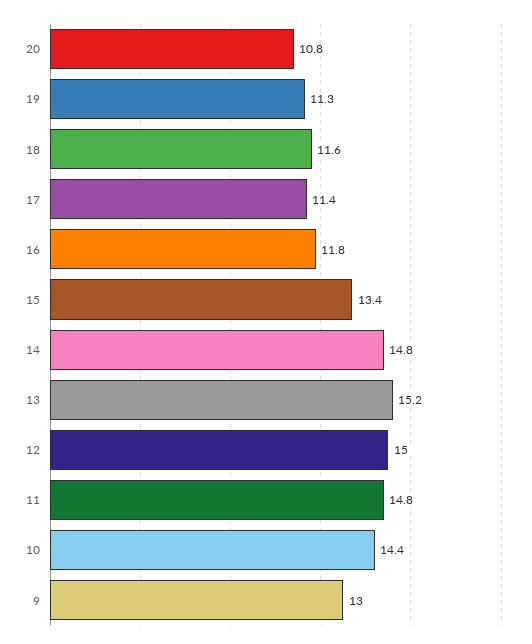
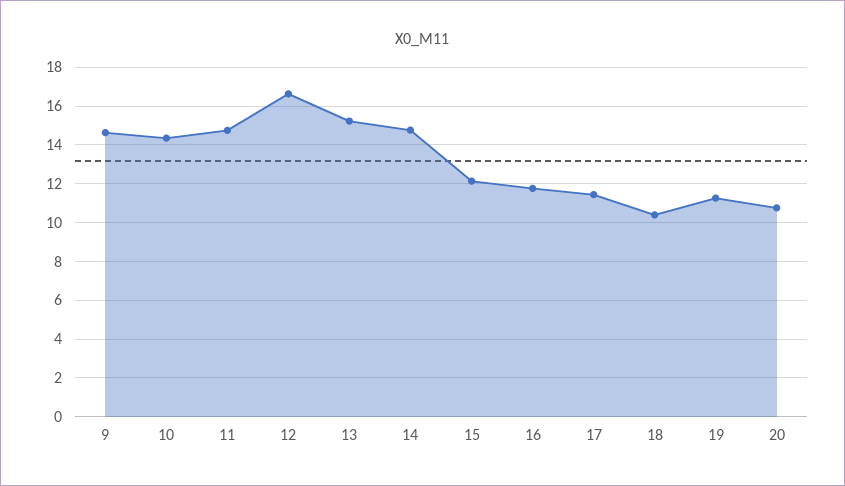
18: 11.6 -> 10.5
15: 13.4 -> 12
12: 15 -> 16.5
9: 13 -> 14.5

